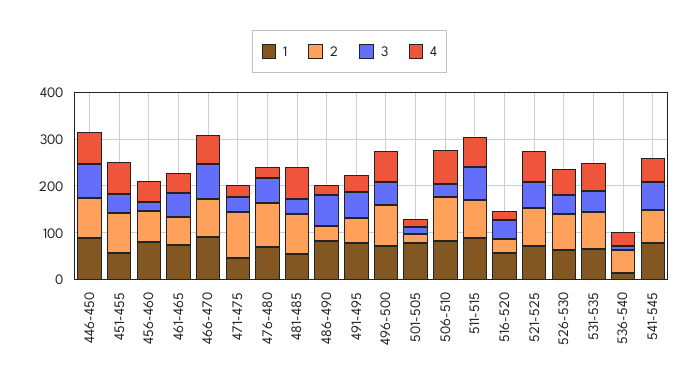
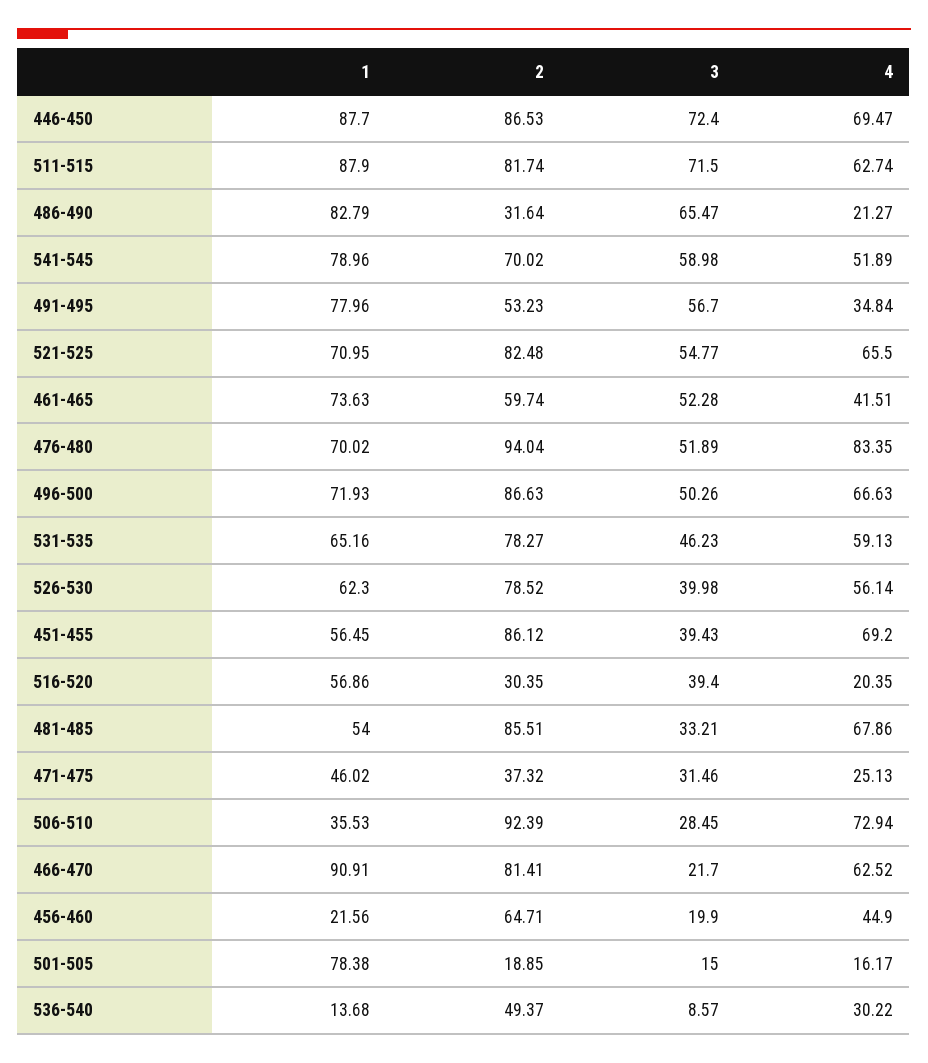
1, 456-460: 80 -> 21.56
3, 466-470: 80 -> 21.7
2, 471-475: 100 -> 37.32
4, 476-480: 20 -> 83.35
1, 506-510: 80 -> 35.53

